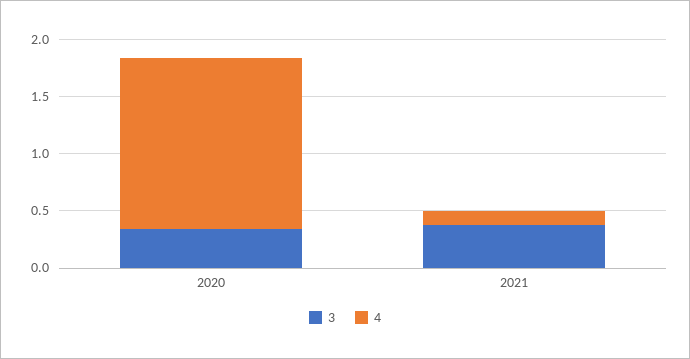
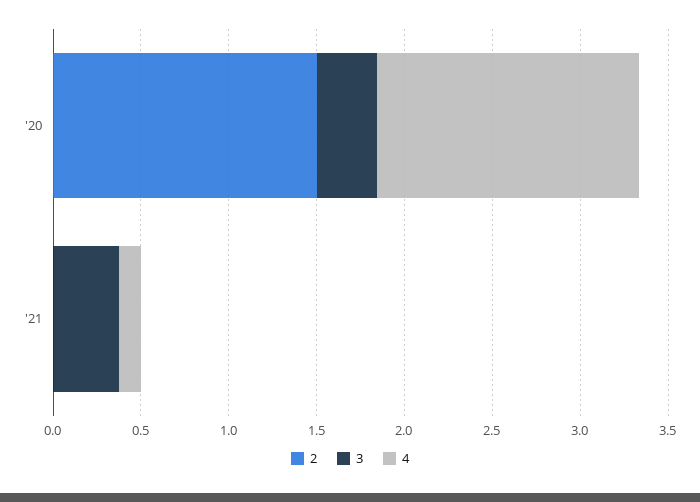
2, 2020: none -> 1.5
2, 2021: none -> 0

